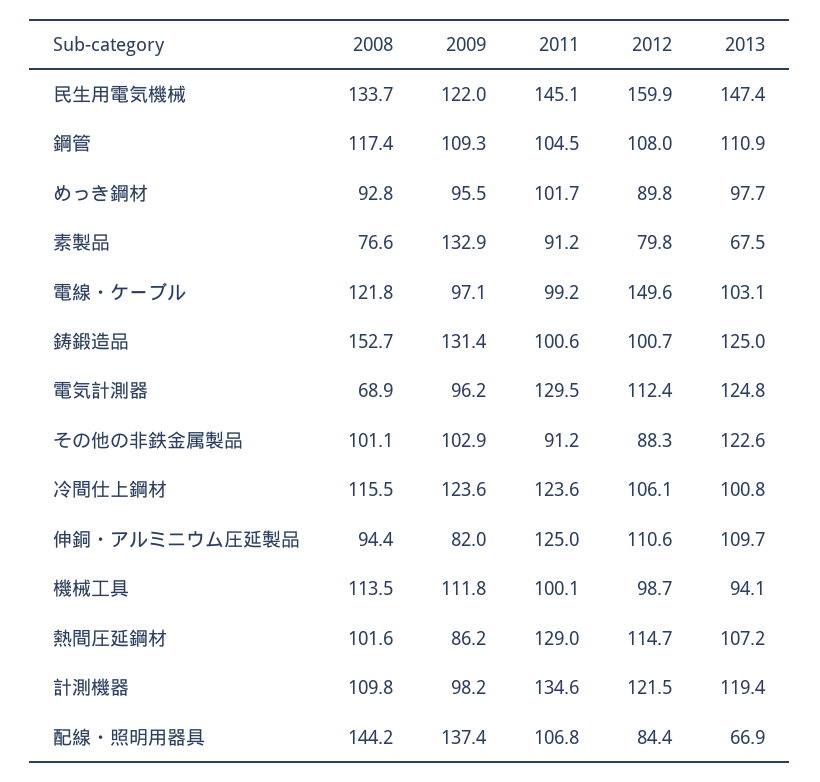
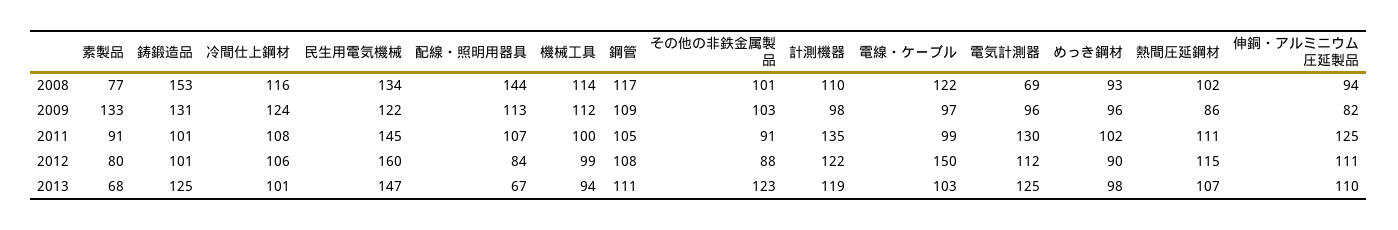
2011, 冷間仕上鋼材: 123.6 -> 108
2011, 熱間圧延鋼材: 129 -> 111
2009, 配線・照明用器具: 137.4 -> 113

